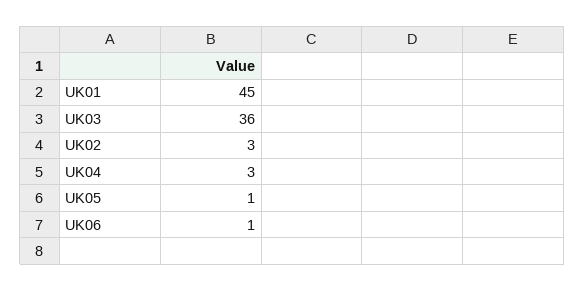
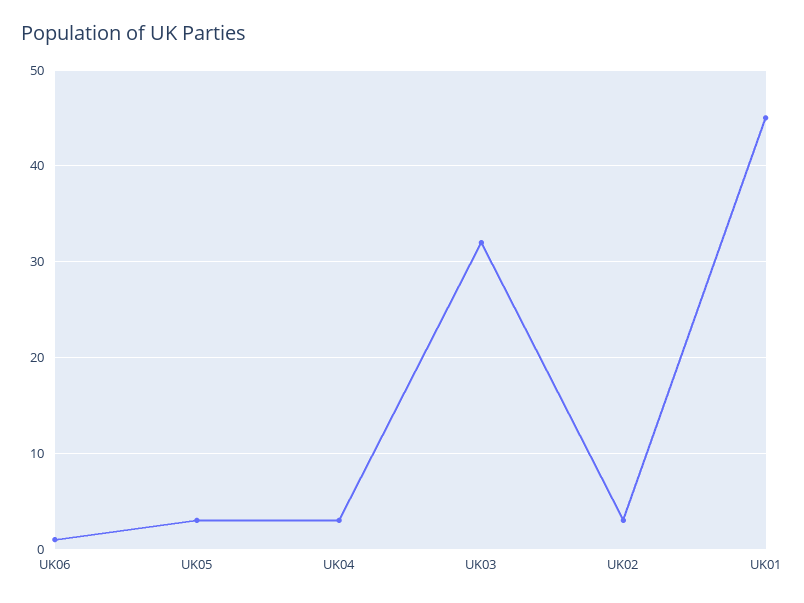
UK03: 36 -> 32
UK05: 1 -> 3

